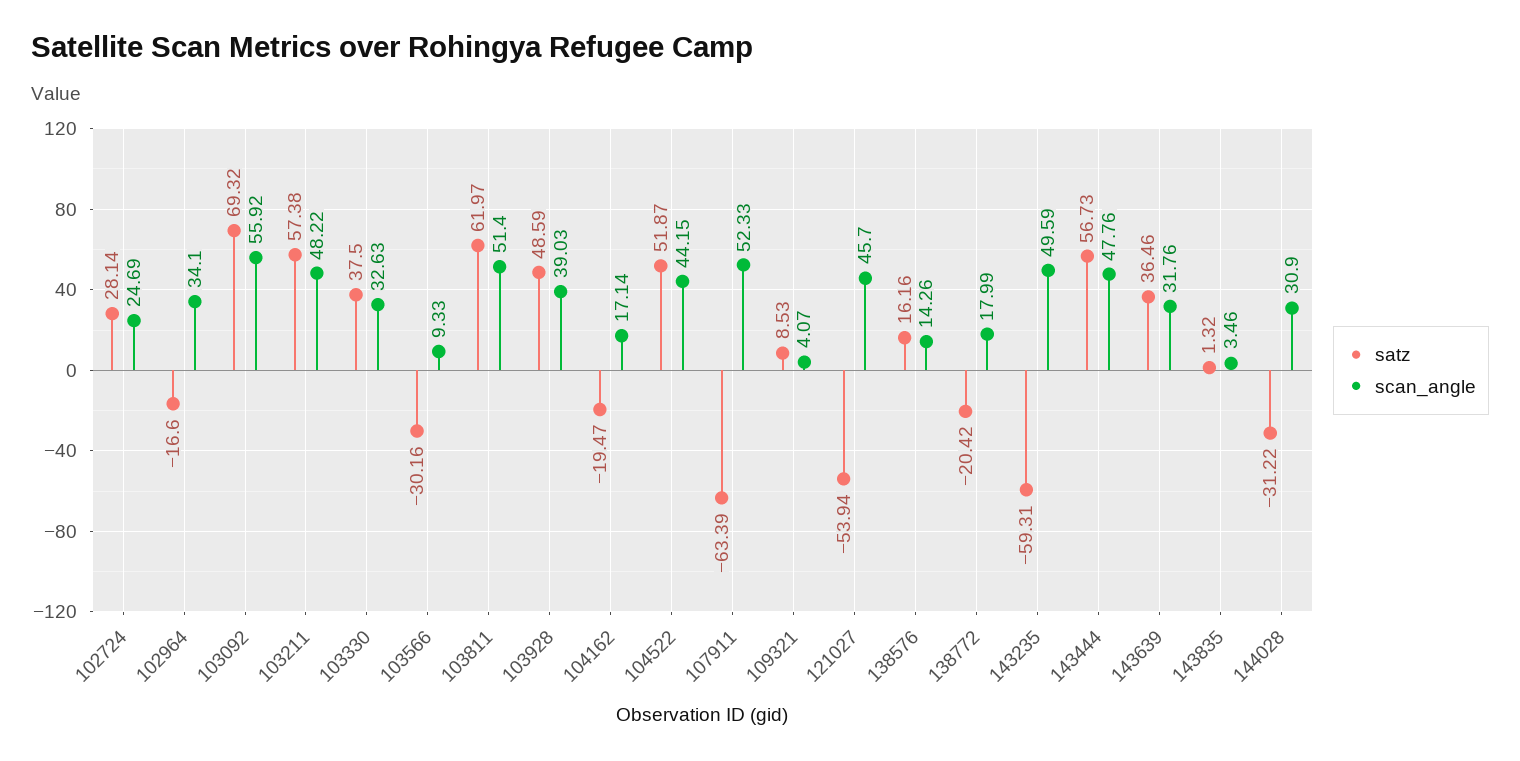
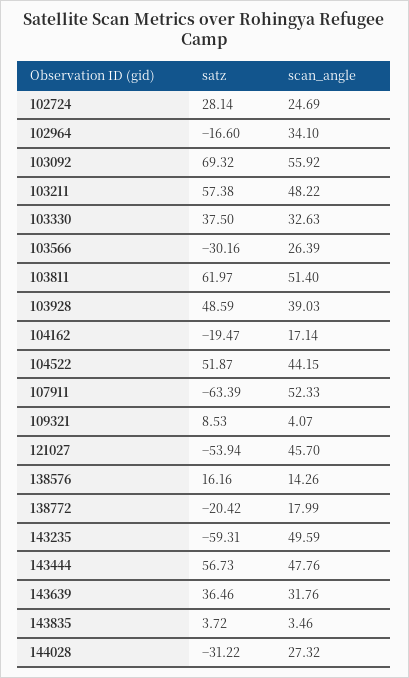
scan_angle, 103566: 9.33 -> 26.39
satz, 143835: 1.32 -> 3.72
scan_angle, 144028: 30.9 -> 27.32

